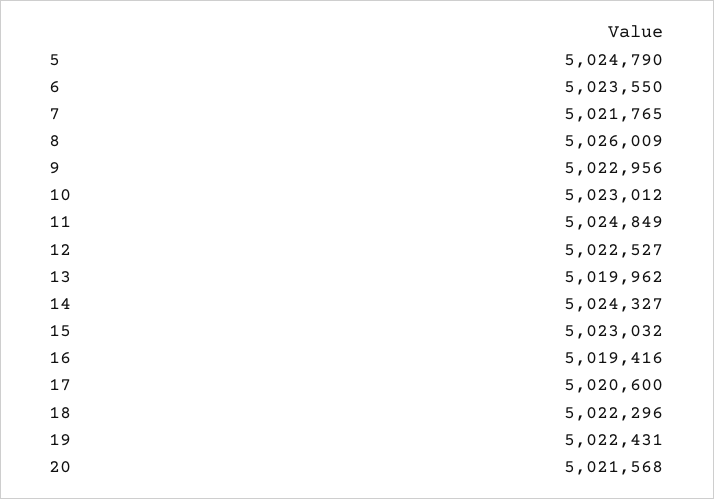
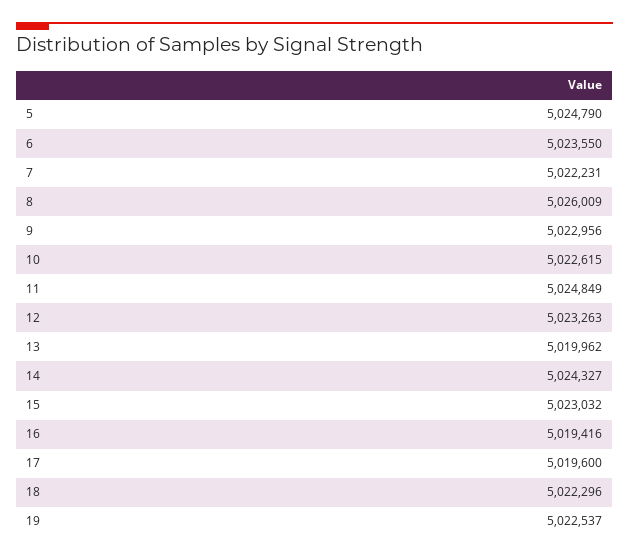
7: 5021765 -> 5022231
10: 5023012 -> 5022615
12: 5022527 -> 5023263
17: 5020600 -> 5019600
19: 5022431 -> 5022537
20: 5021568 -> none

